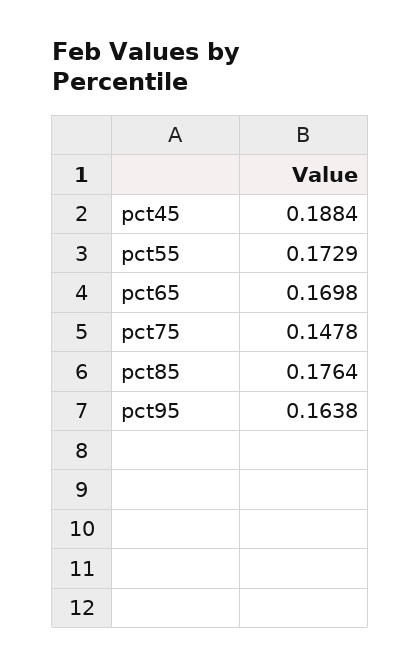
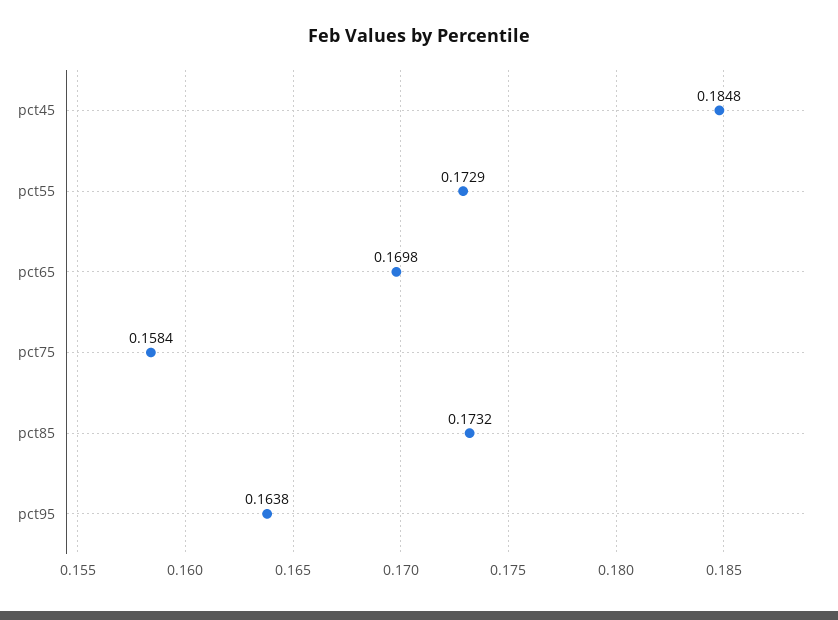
pct45: 0.1884 -> 0.1848
pct75: 0.1478 -> 0.1584
pct85: 0.1764 -> 0.1732

